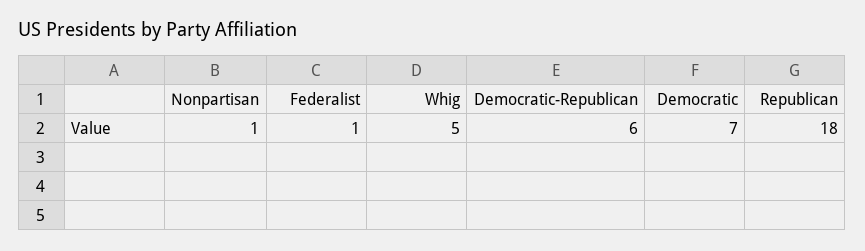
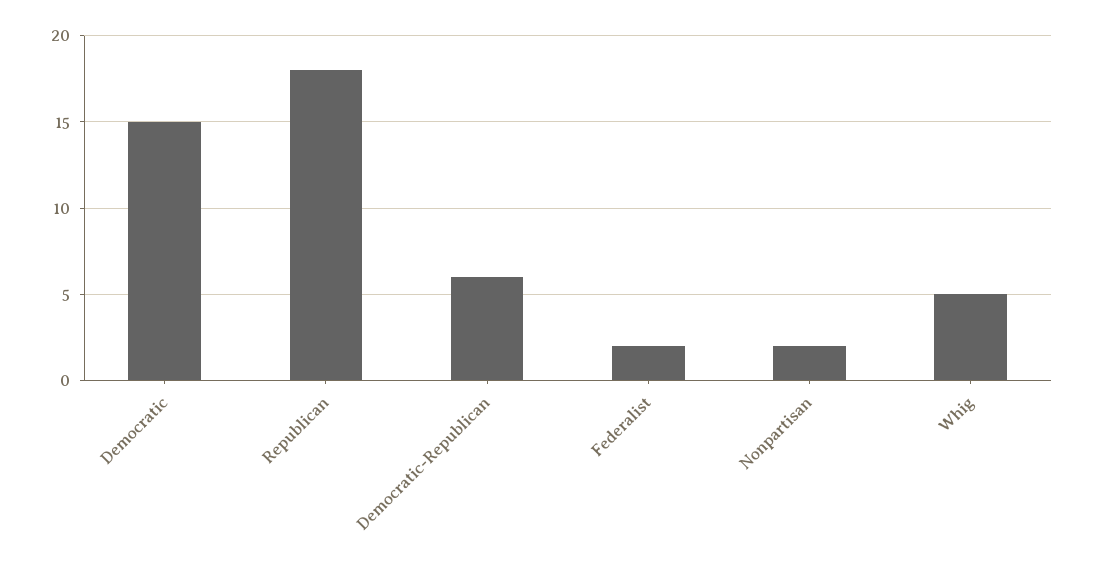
Nonpartisan: 1 -> 2
Federalist: 1 -> 2
Democratic: 7 -> 15

